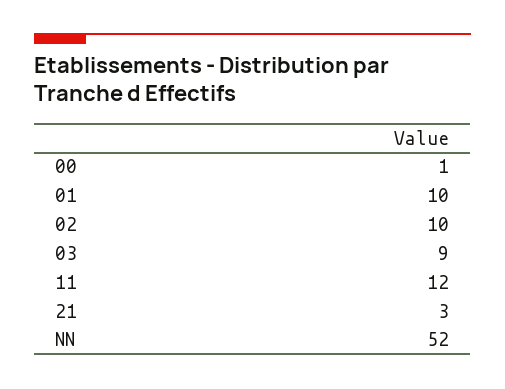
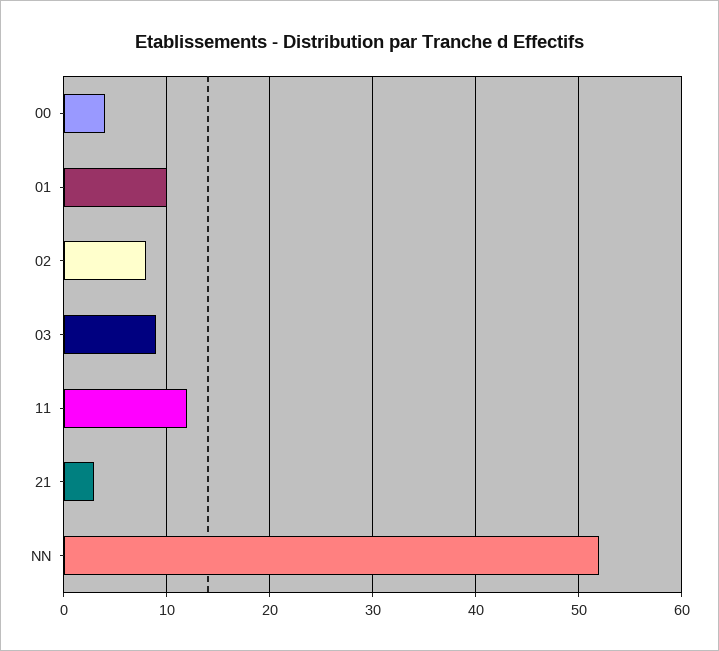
00: 1 -> 4
02: 10 -> 8

